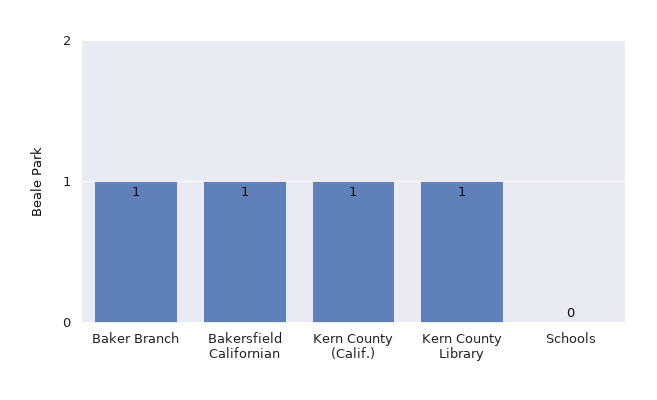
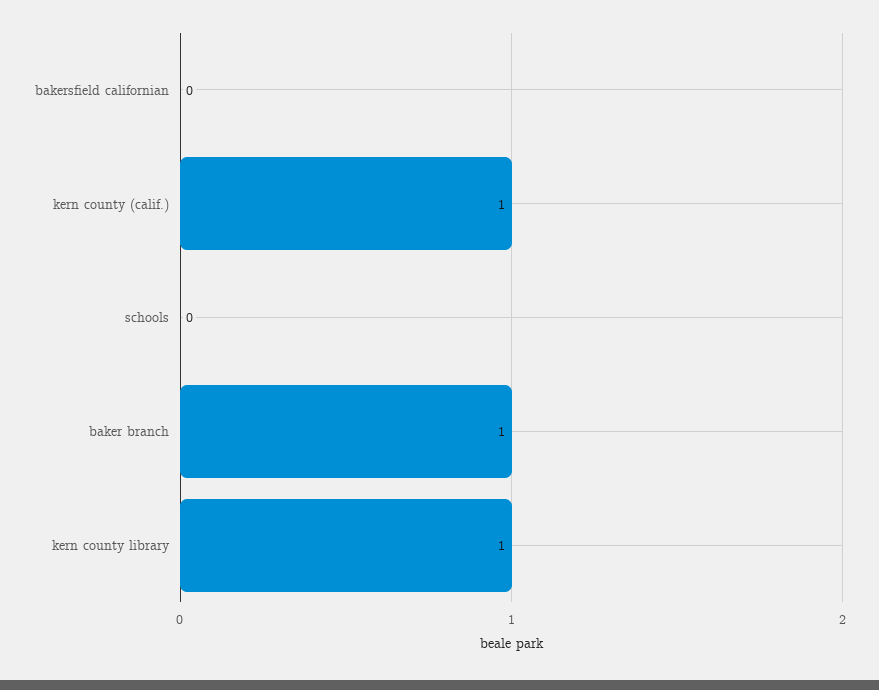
Bakersfield Californian: 1 -> 0

